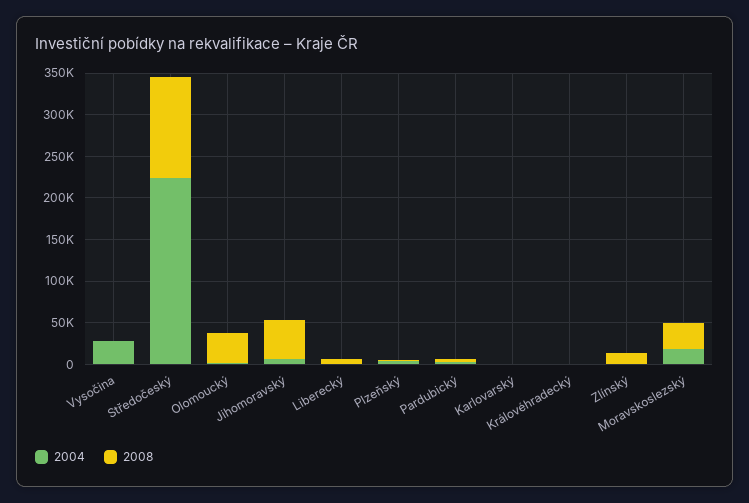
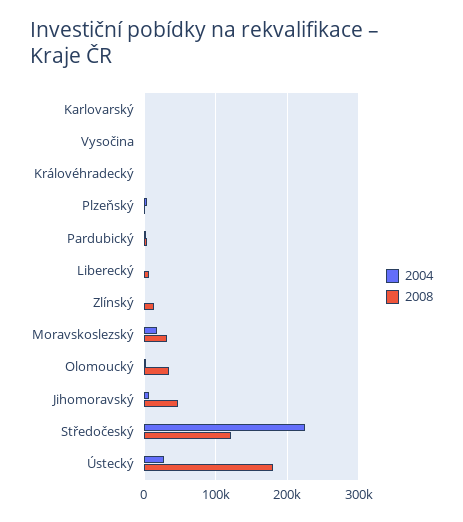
2004, Vysočina: 30000 -> 0
2004, Ústecký: none -> 30000
2008, Ústecký: none -> 180000

